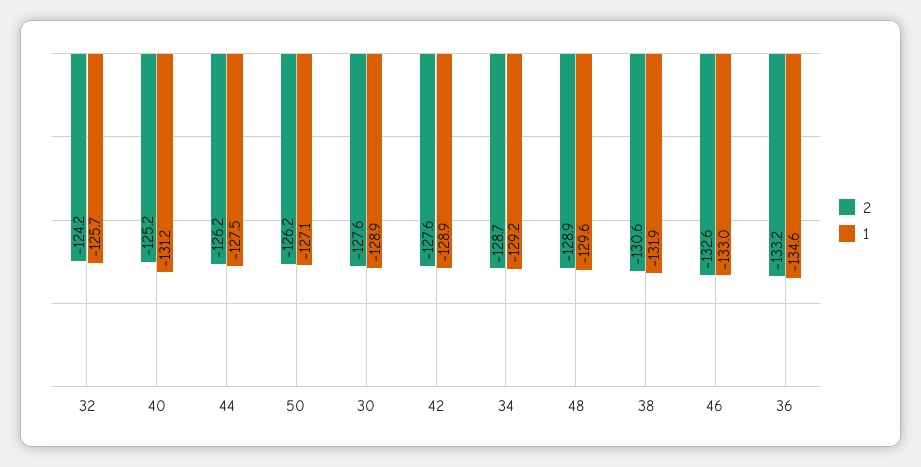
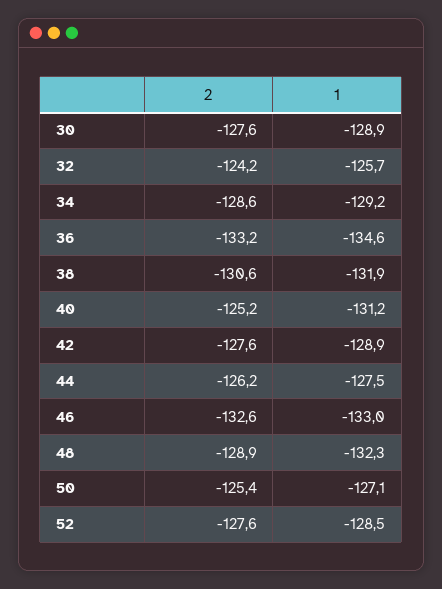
2, 50: -126.2 -> -125.4
2, 34: -128.7 -> -128.6
1, 48: -129.6 -> -132.3
2, 52: none -> -127.6
1, 52: none -> -128.5

